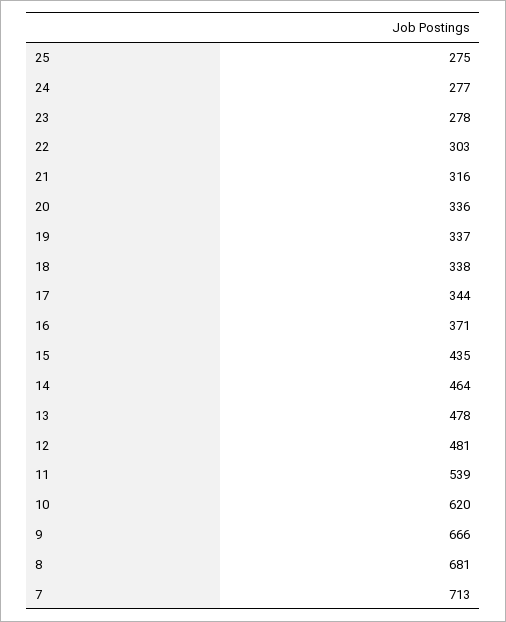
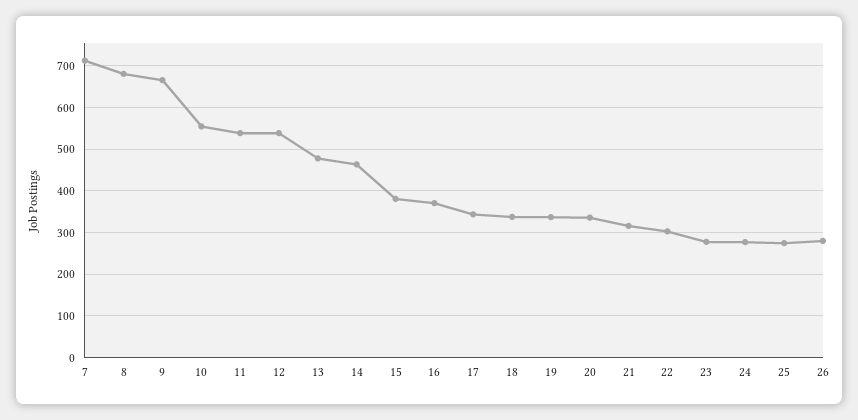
15: 435 -> 380
12: 481 -> 540
10: 620 -> 560
26: none -> 280

